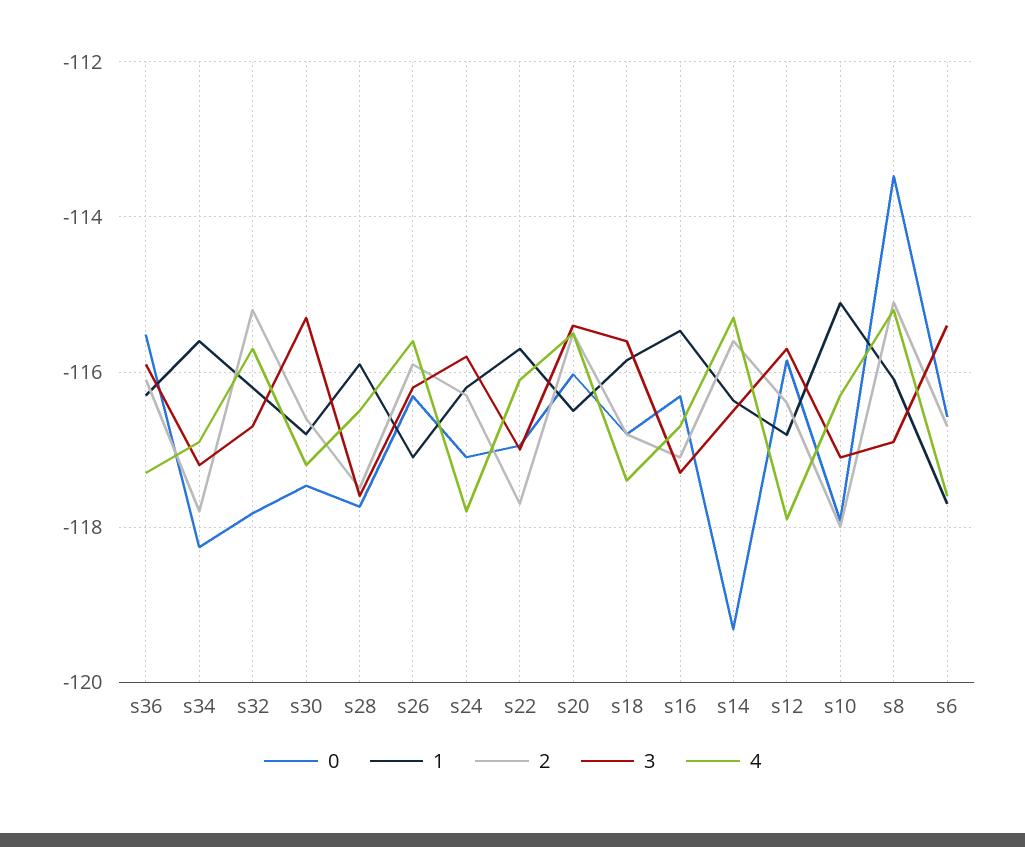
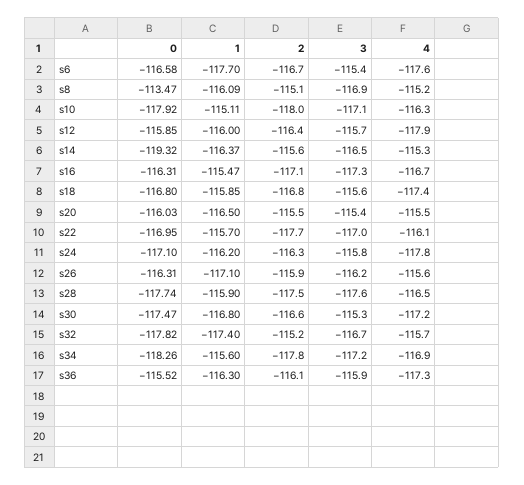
1, s32: -116.2 -> -117.4
1, s12: -116.8 -> -116

